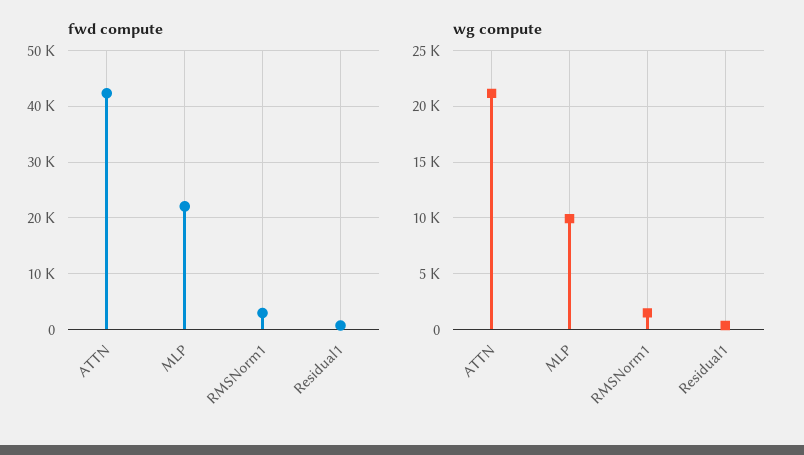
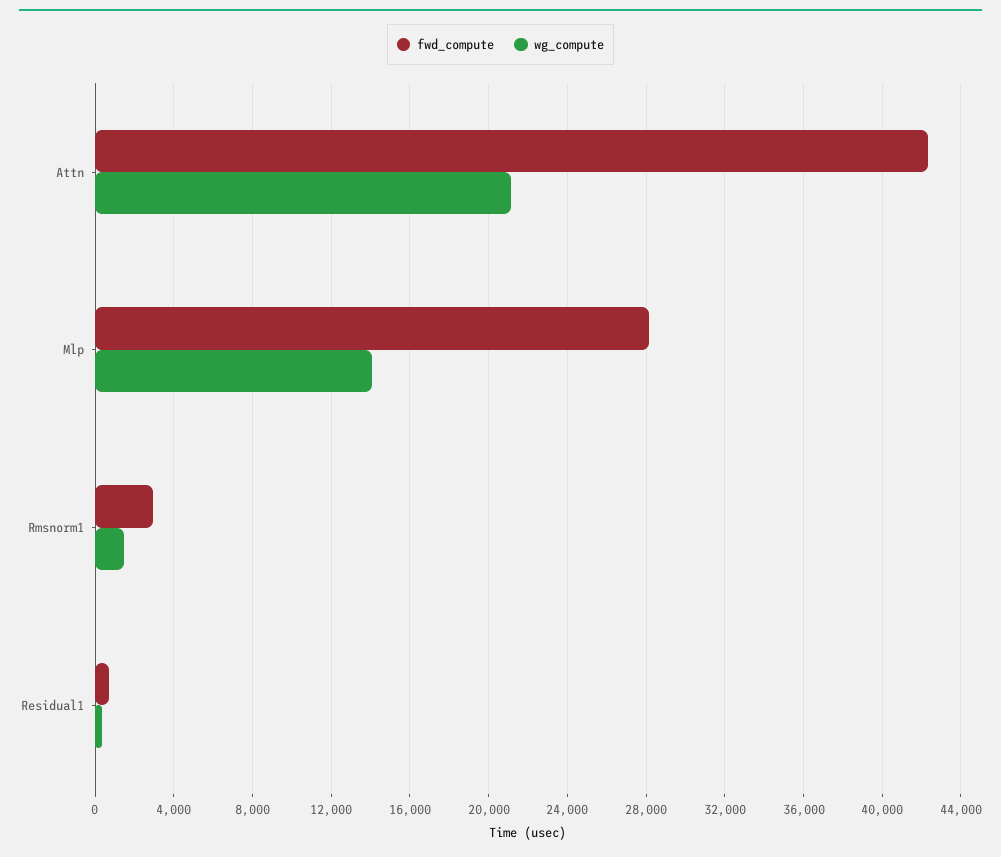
fwd compute, MLP: 22000 -> 28000
wg compute, MLP: 10000 -> 14000

